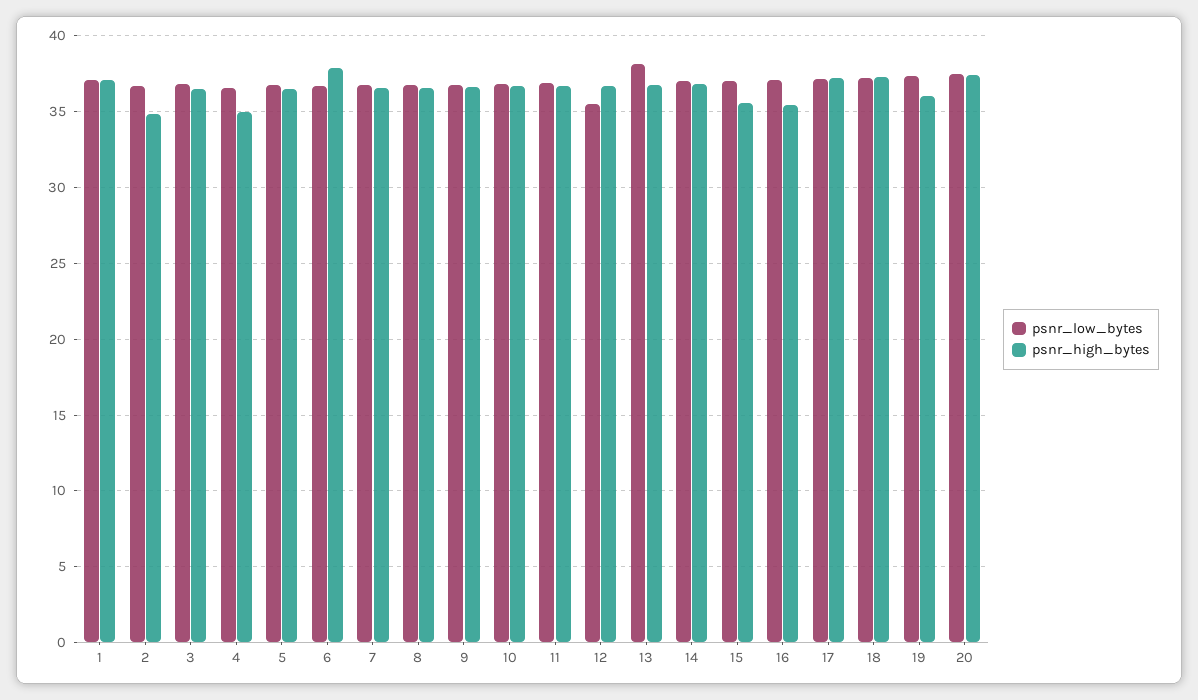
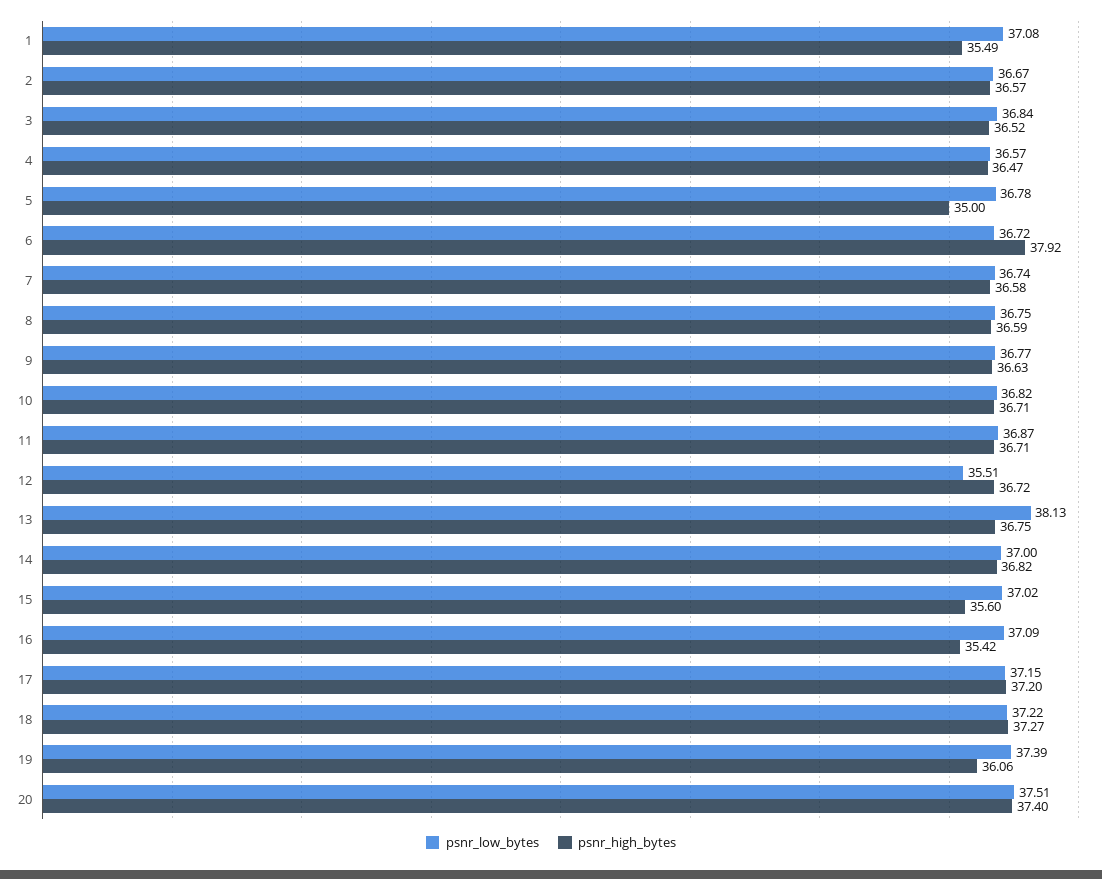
psnr_high_bytes, 1: 37 -> 35.49
psnr_high_bytes, 2: 35 -> 36.57
psnr_high_bytes, 4: 35 -> 36.47
psnr_high_bytes, 5: 36.5 -> 35

